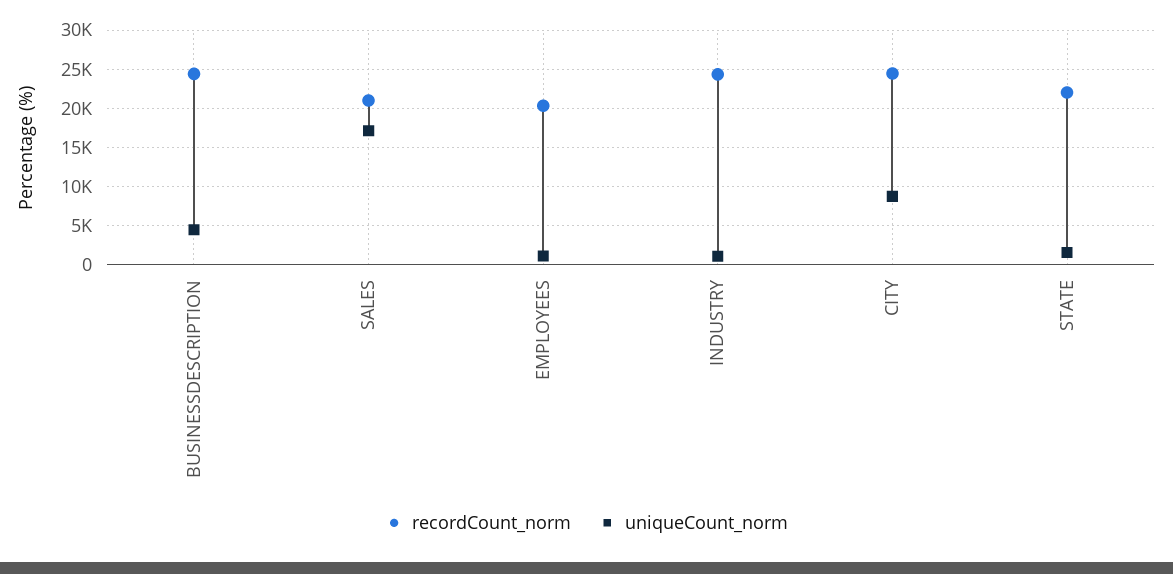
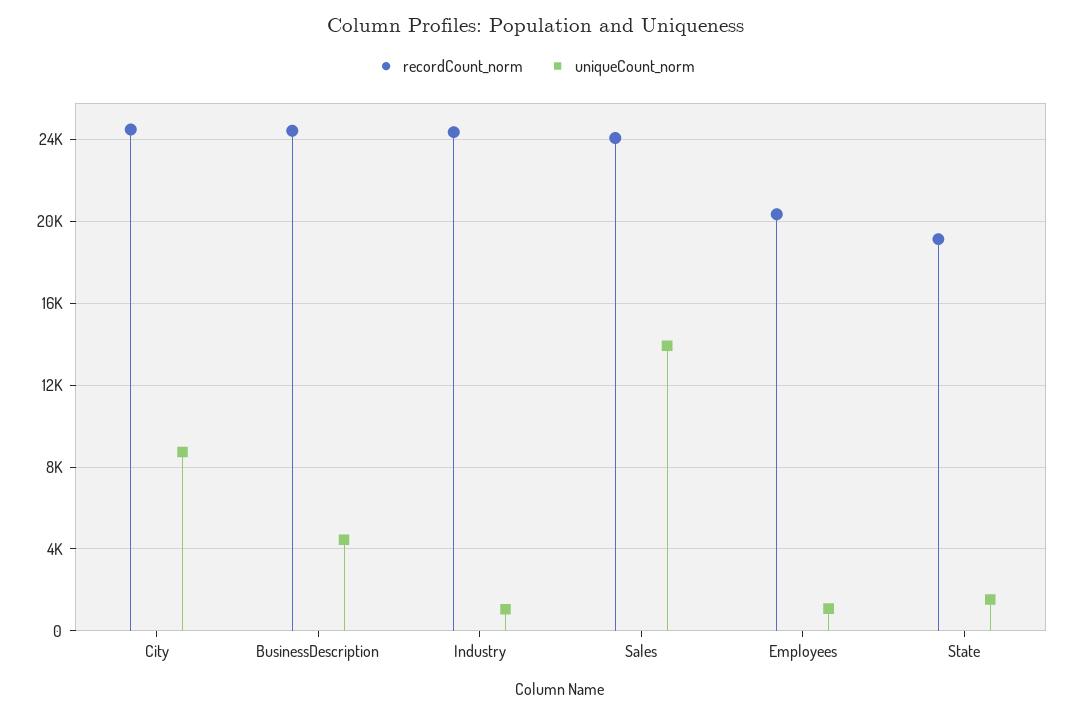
recordCount_norm, SALES: 21000 -> 24000
uniqueCount_norm, SALES: 17000 -> 14000
recordCount_norm, STATE: 22000 -> 19000

